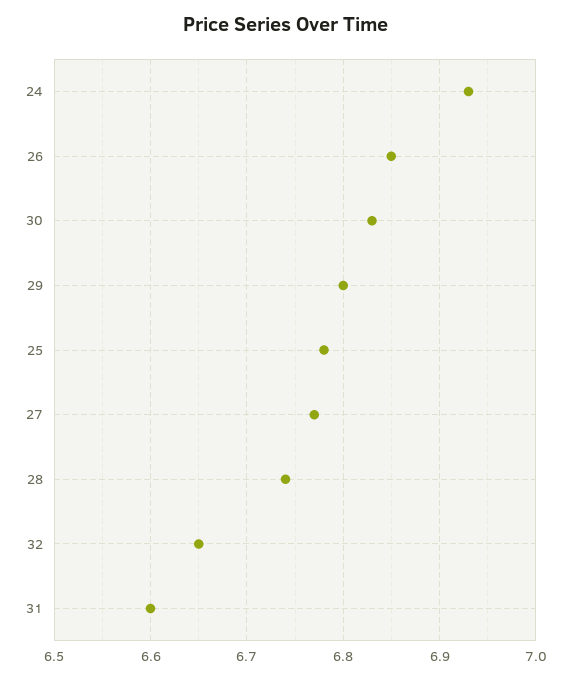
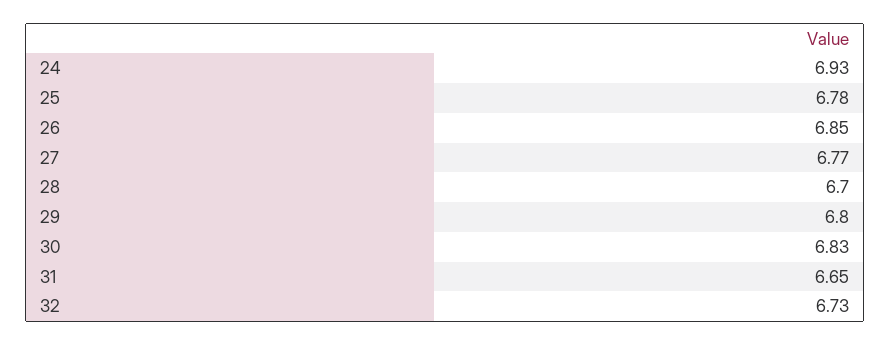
28: 6.74 -> 6.7
32: 6.65 -> 6.73
31: 6.6 -> 6.65

